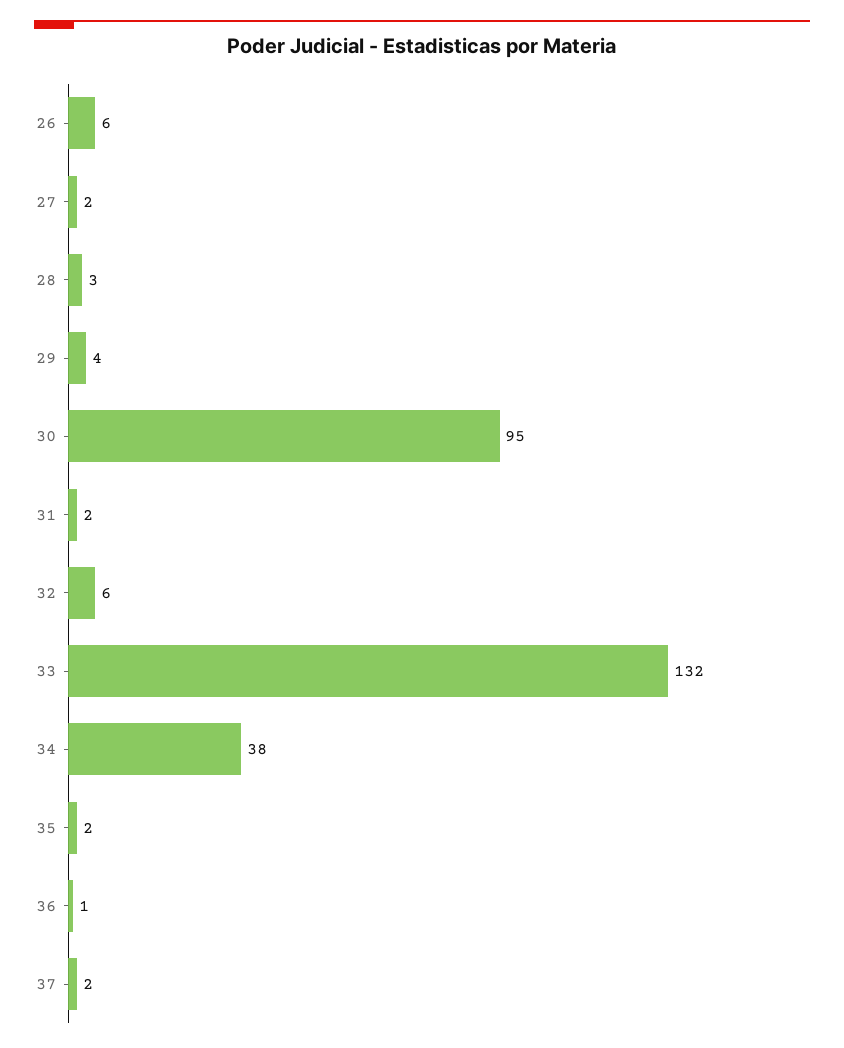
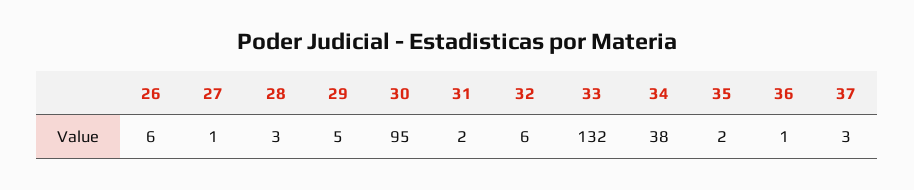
27: 2 -> 1
29: 4 -> 5
37: 2 -> 3

